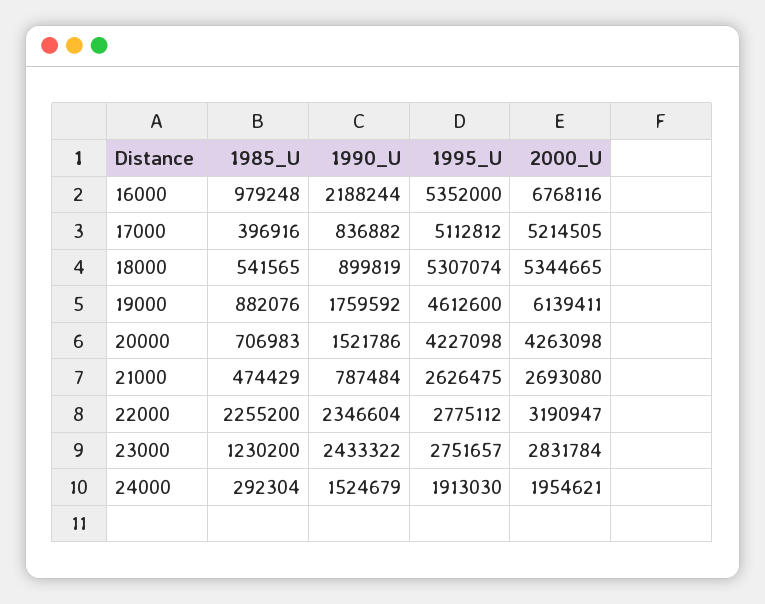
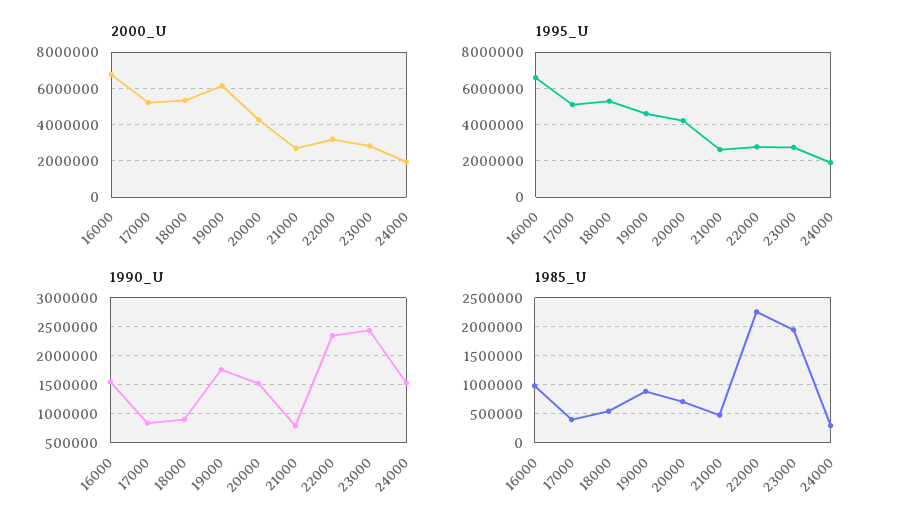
1990_U, 16000: 2188244 -> 1500000
1995_U, 16000: 5352000 -> 6500000
1985_U, 23000: 1230200 -> 2000000

